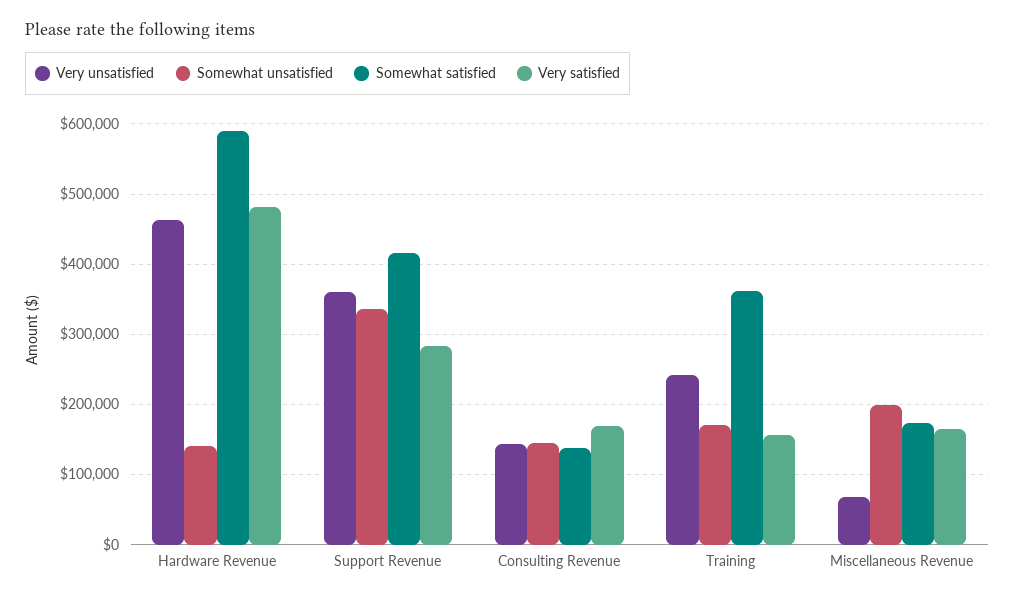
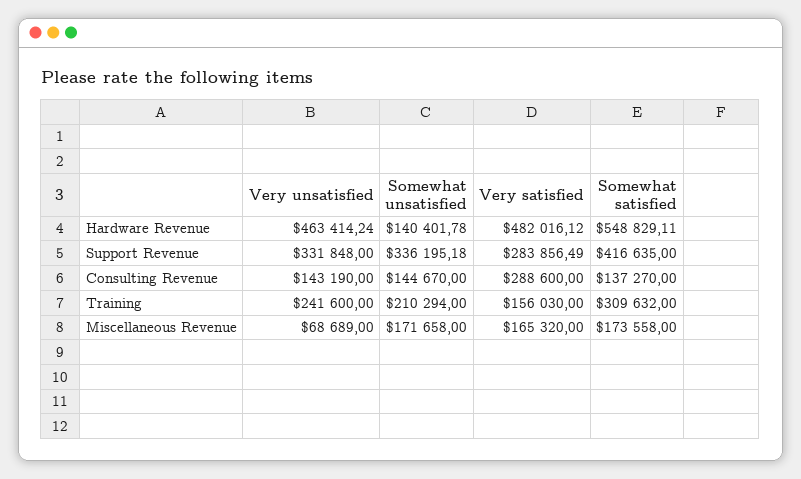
Somewhat satisfied, Hardware Revenue: 590000 -> 548829.11
Very unsatisfied, Support Revenue: 360000 -> 331848
Very satisfied, Consulting Revenue: 170000 -> 288600
Somewhat unsatisfied, Training: 170000 -> 210294
Somewhat satisfied, Training: 360000 -> 309632
Somewhat unsatisfied, Miscellaneous Revenue: 200000 -> 171658

